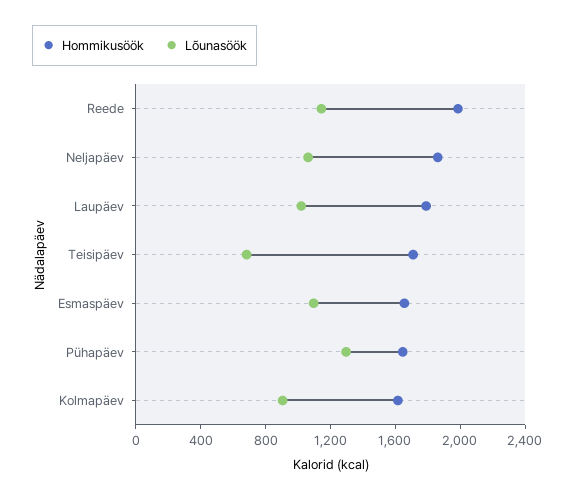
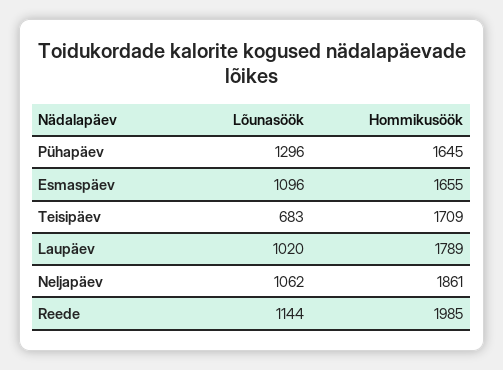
Hommikusöök, Kolmapäev: 1600 -> none
Lõunasöök, Kolmapäev: 900 -> none

